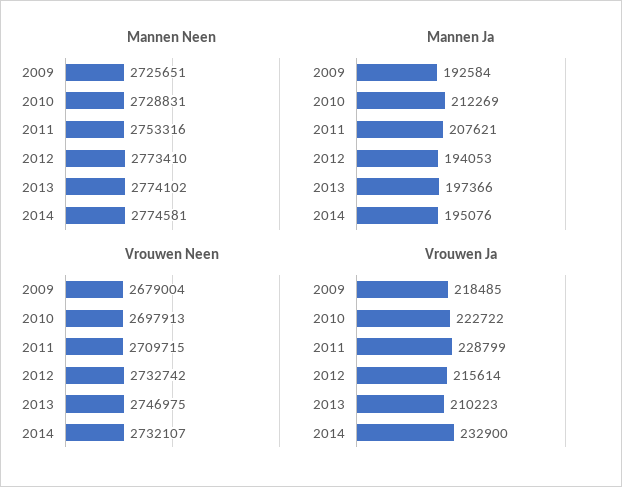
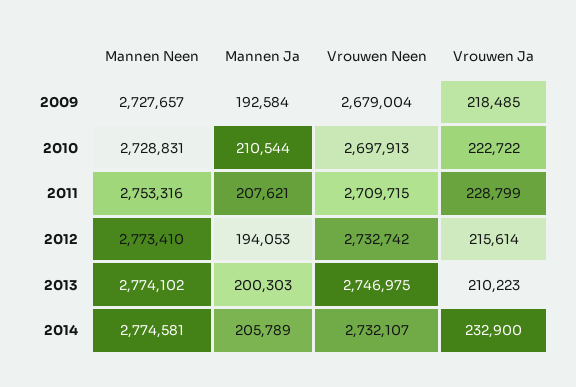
Mannen Neen, 2009: 2725651 -> 2727657
Mannen Ja, 2010: 212269 -> 210544
Mannen Ja, 2013: 197366 -> 200303
Mannen Ja, 2014: 195076 -> 205789

